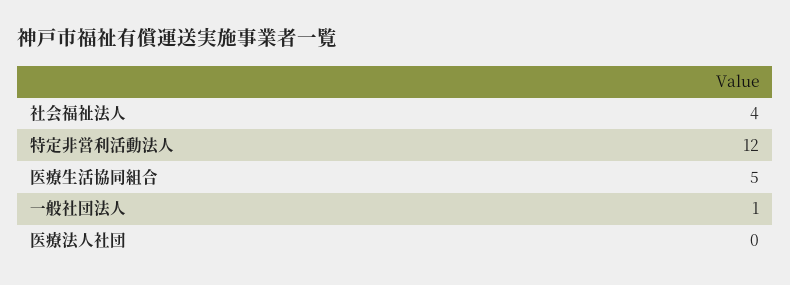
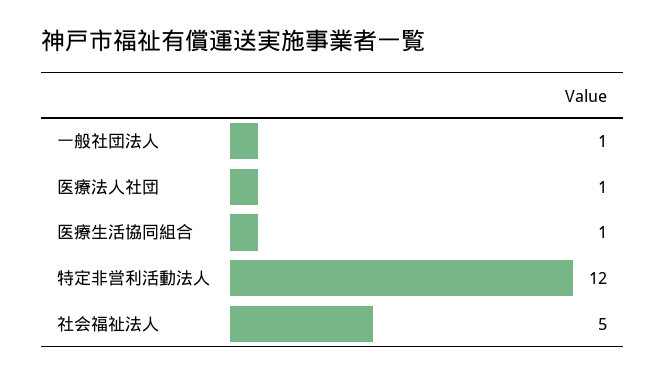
社会福祉法人: 4 -> 5
医療生活協同組合: 5 -> 1
医療法人社団: 0 -> 1

